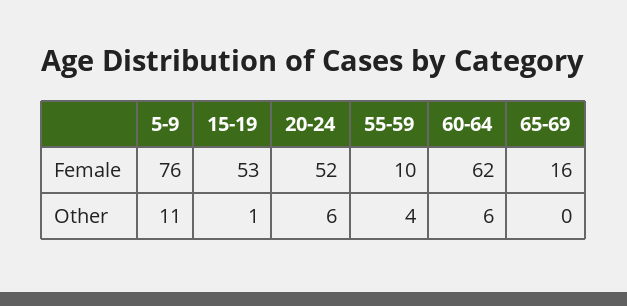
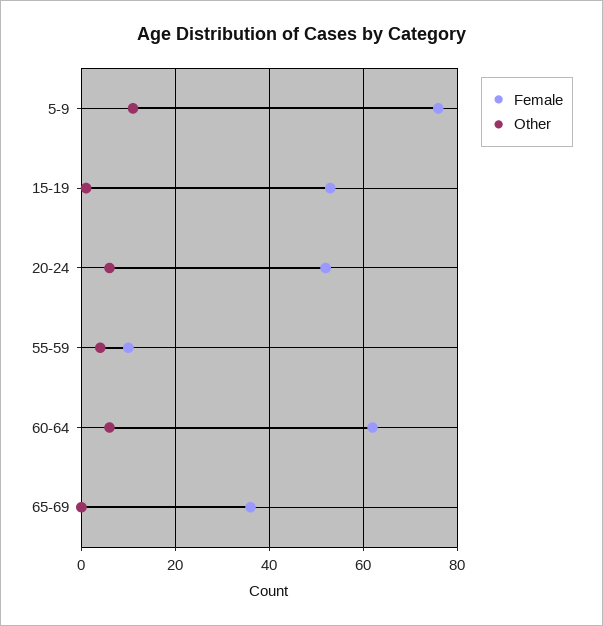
Female, 65-69: 16 -> 35

